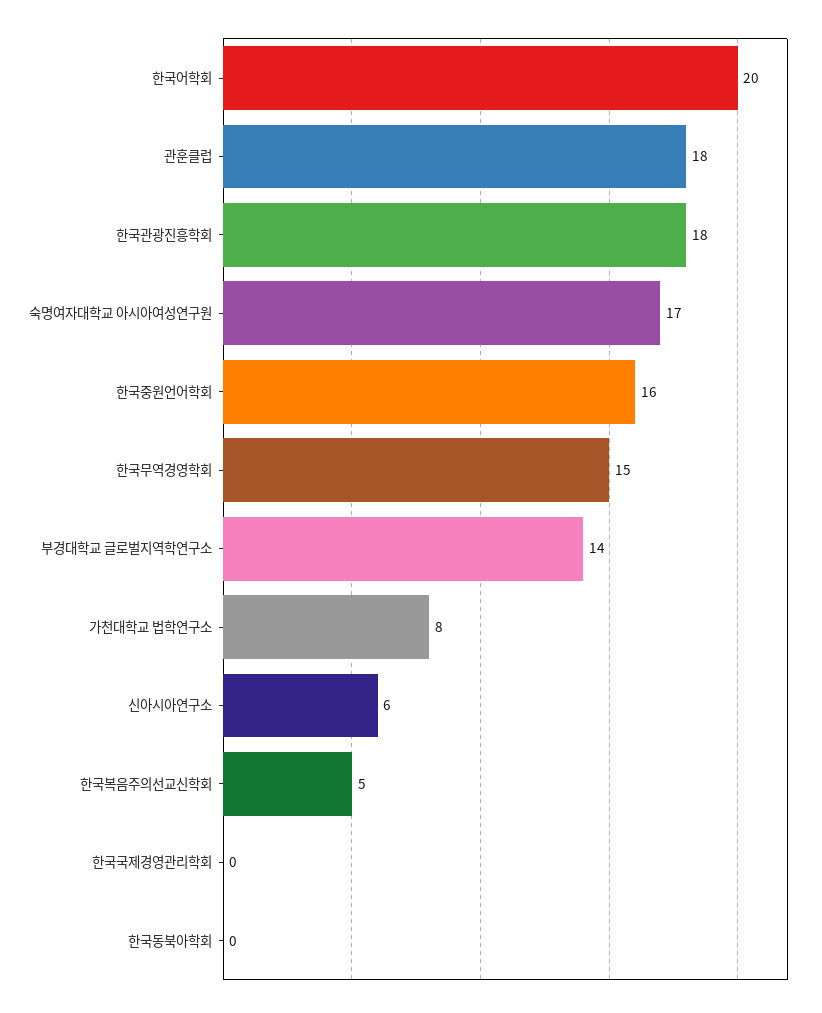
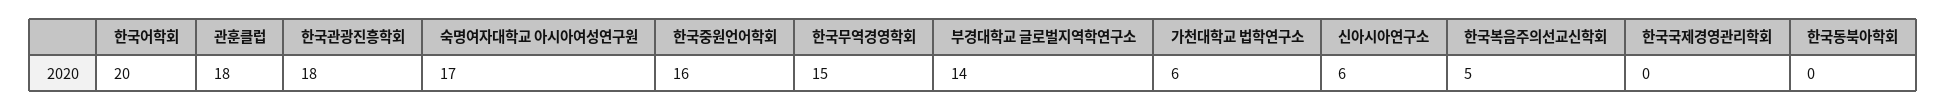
가천대학교 법학연구소: 8 -> 6

